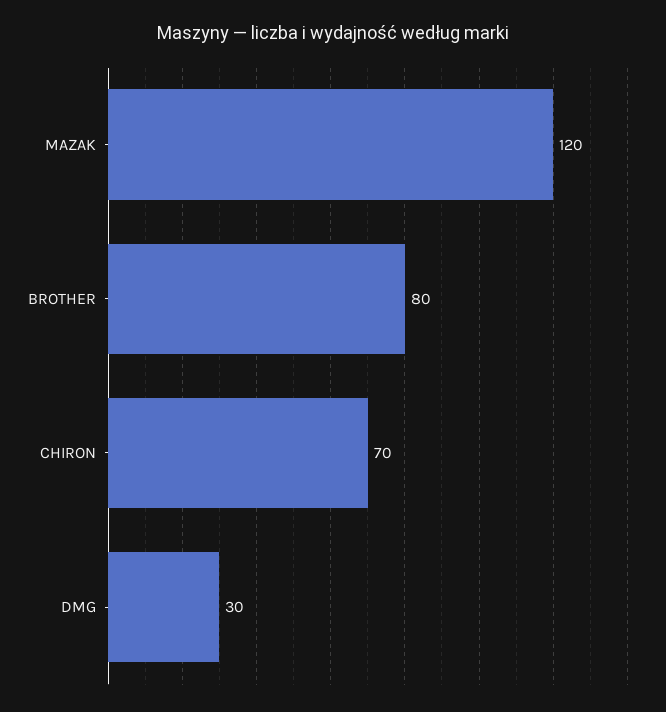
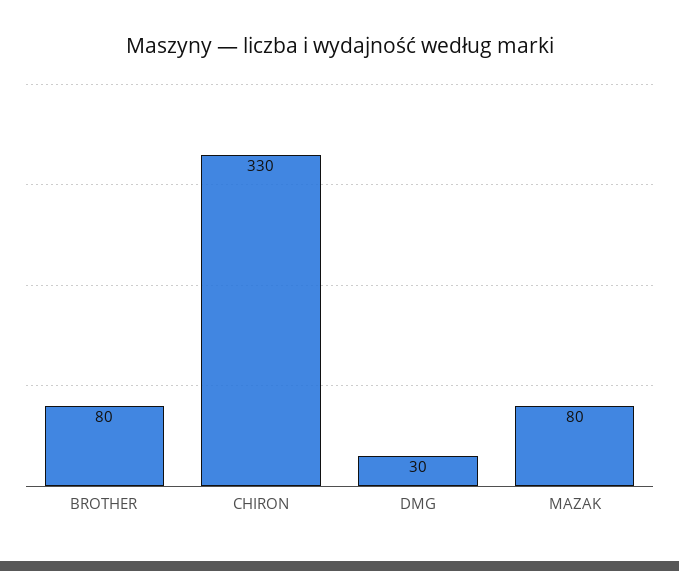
MAZAK: 120 -> 80
CHIRON: 70 -> 330

